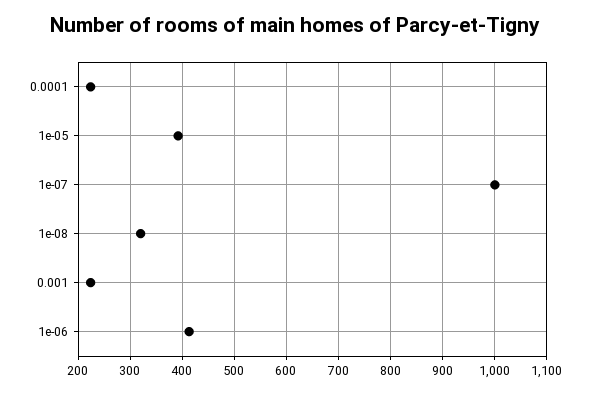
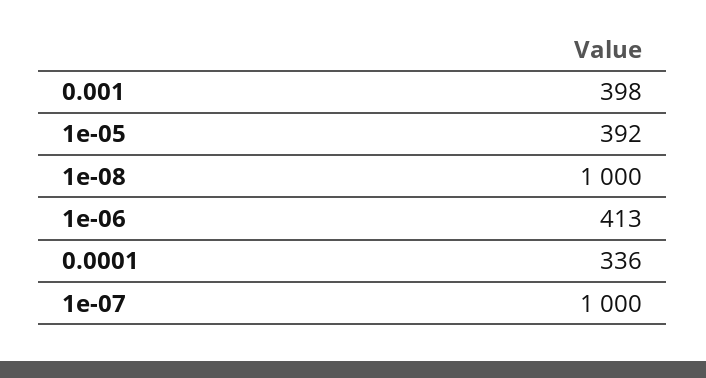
0.0001: 220 -> 336
1e-08: 320 -> 1000
0.001: 220 -> 398

